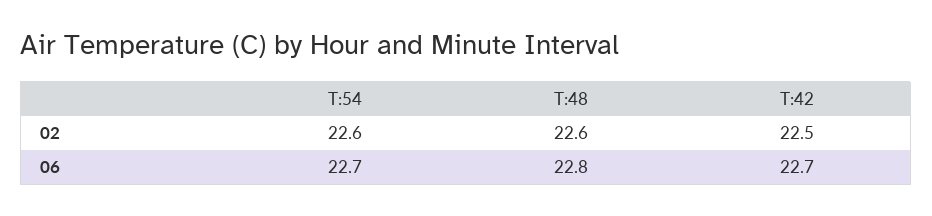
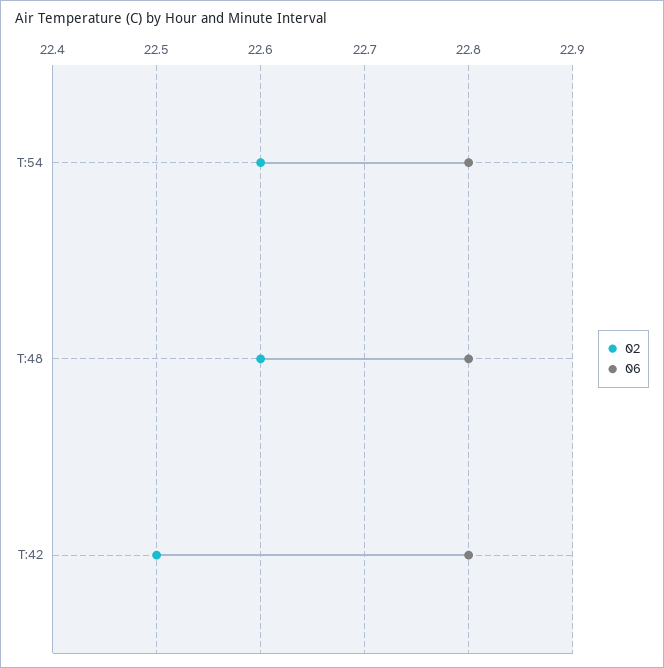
06, T:54: 22.7 -> 22.8
06, T:42: 22.7 -> 22.8

